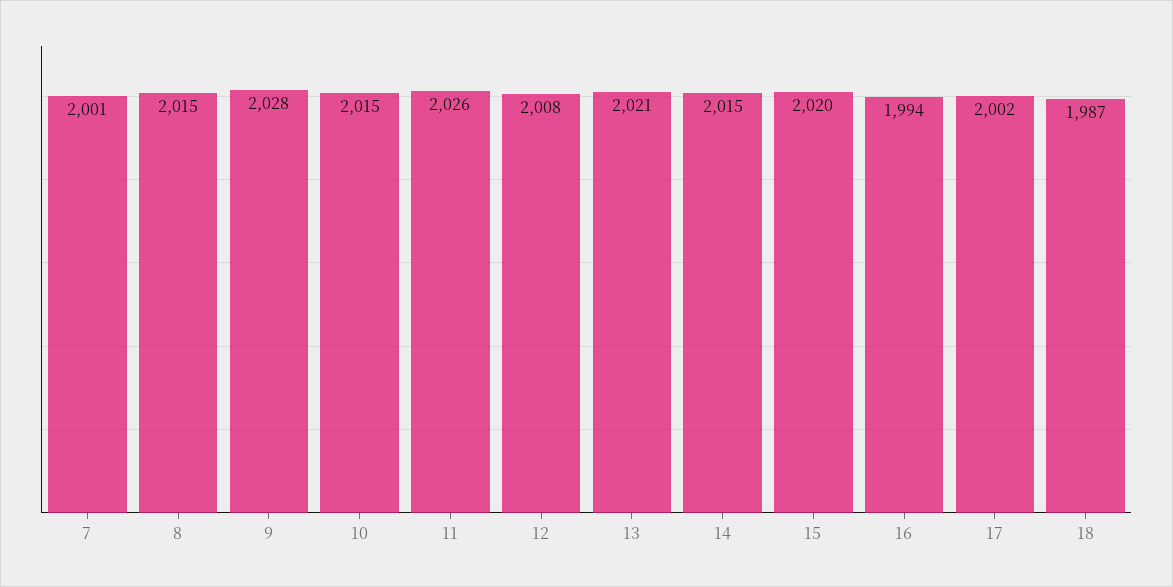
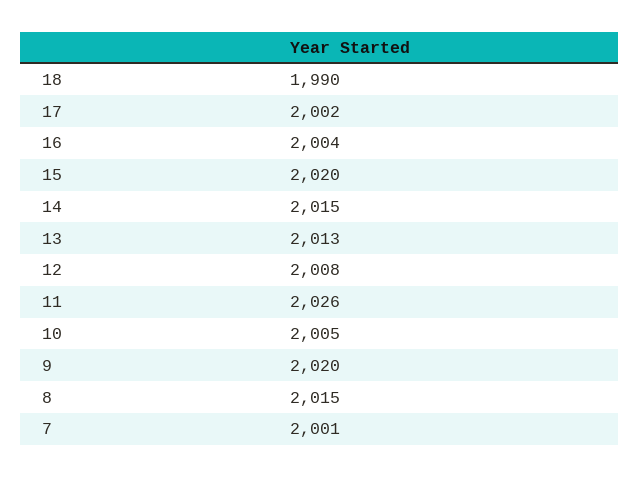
9: 2028 -> 2020
10: 2015 -> 2005
13: 2021 -> 2013
16: 1994 -> 2004
18: 1987 -> 1990

